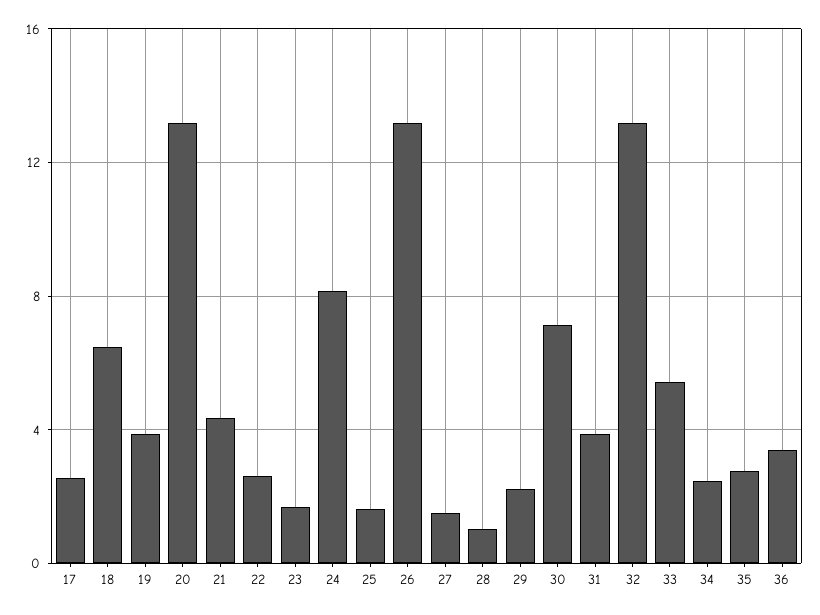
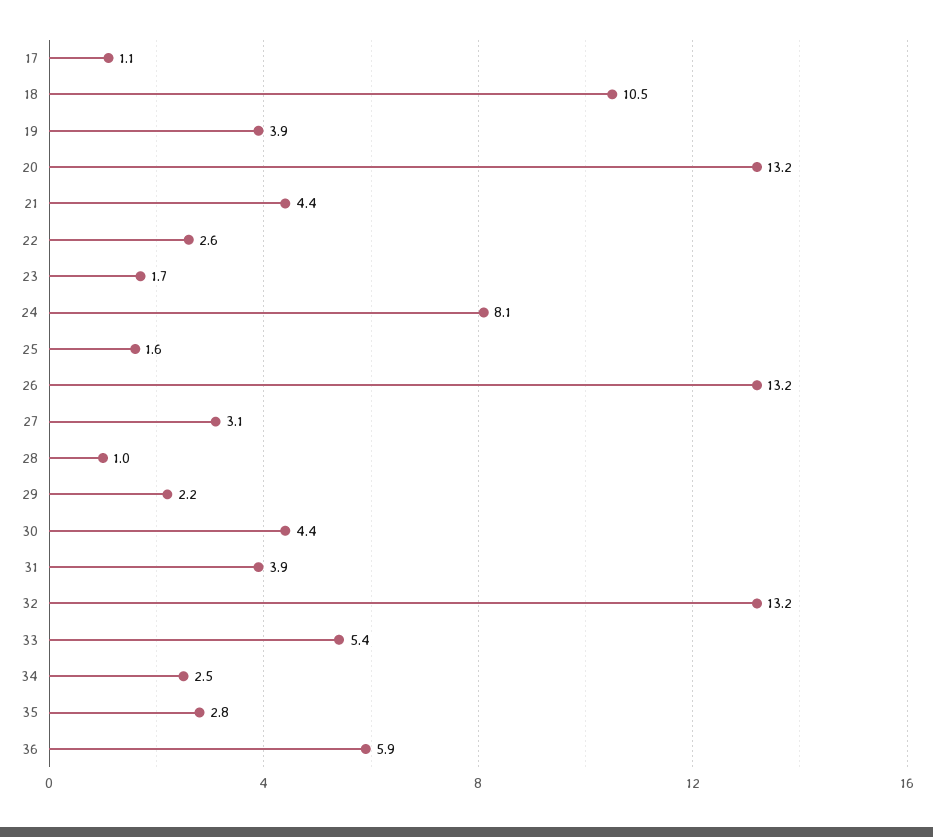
17: 2.5 -> 1.1
18: 6.5 -> 10.5
27: 1.5 -> 3.1
30: 7 -> 4.4
36: 3.5 -> 5.9

